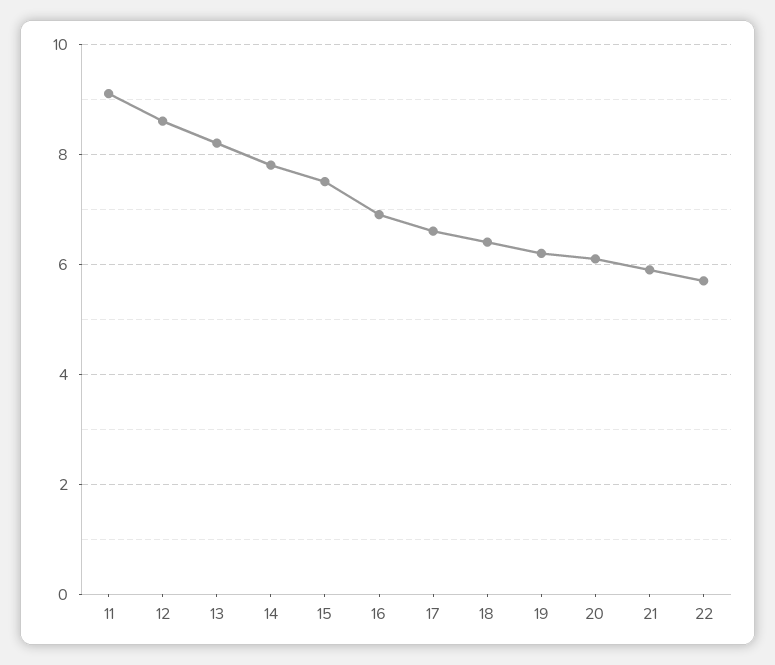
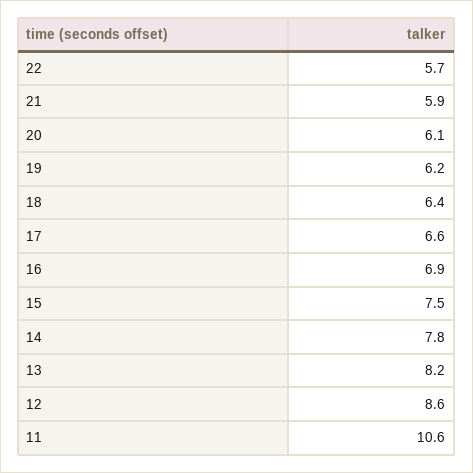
11: 9 -> 10.6

